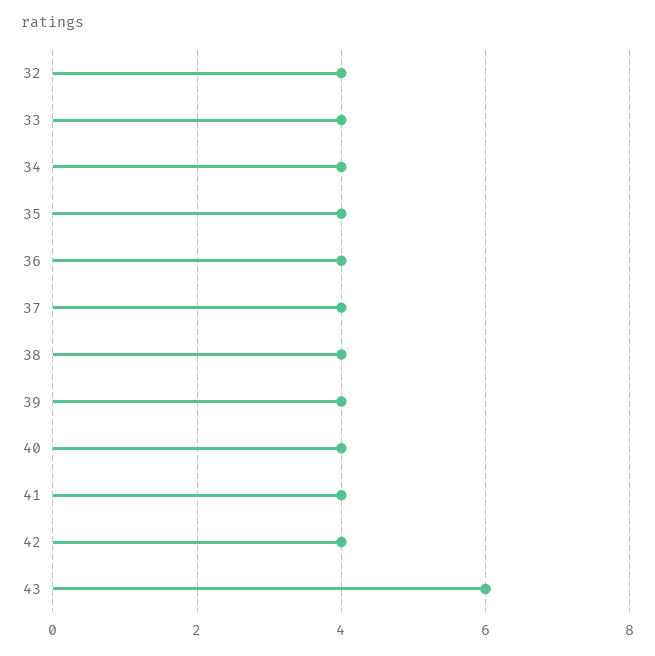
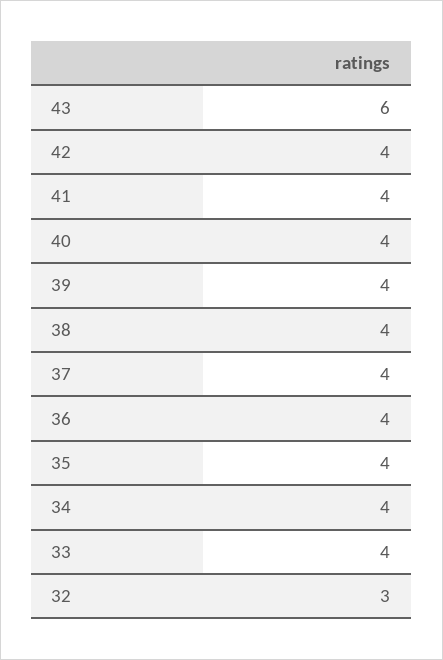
32: 4 -> 3

